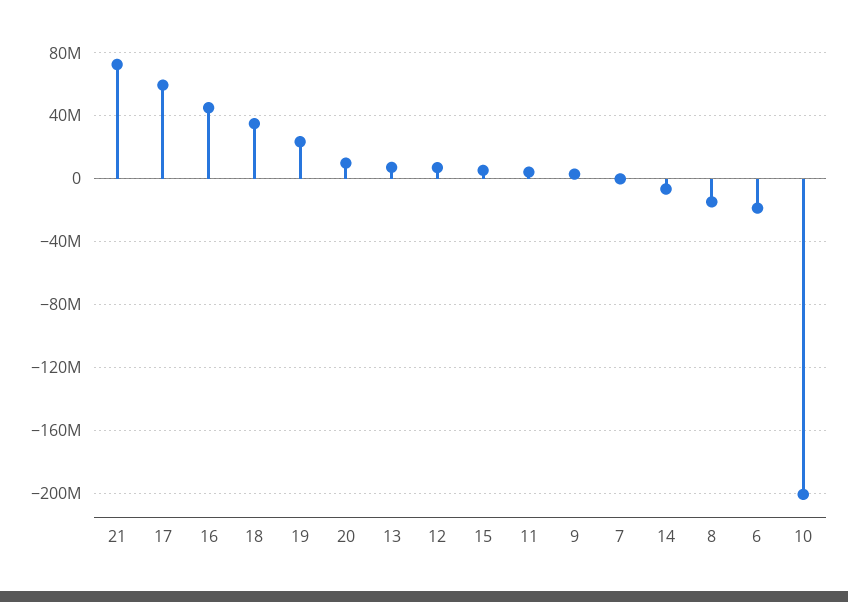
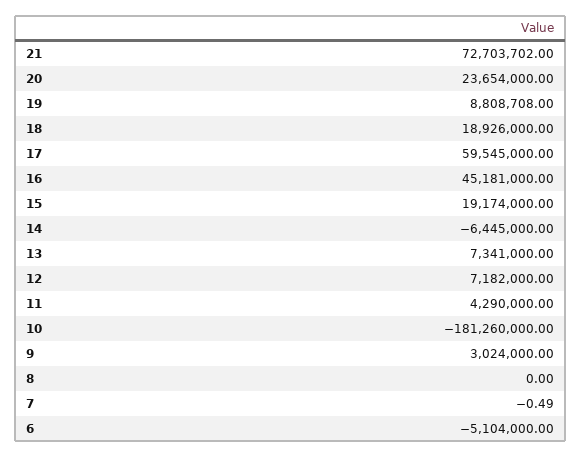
18: 35000000 -> 18926000
19: 25000000 -> 8808708
20: 10000000 -> 23654000
15: 5000000 -> 19174000
8: -15000000 -> 0
6: -20000000 -> -5104000
10: -200000000 -> -181260000

